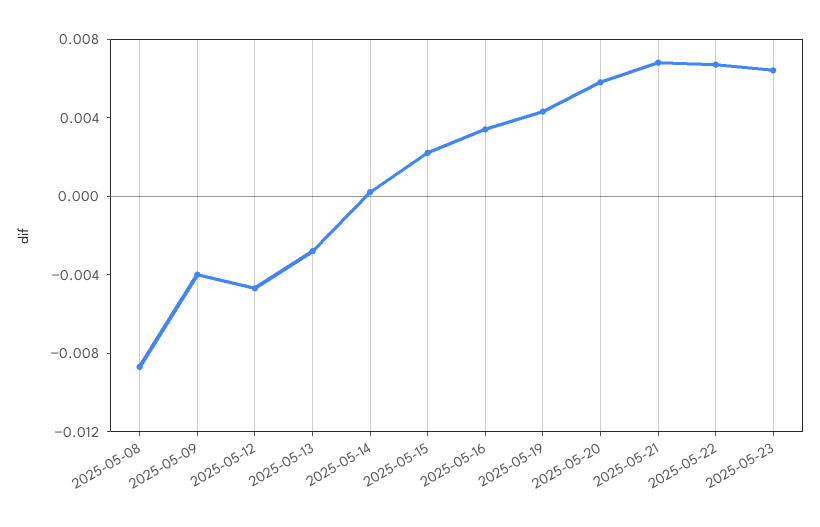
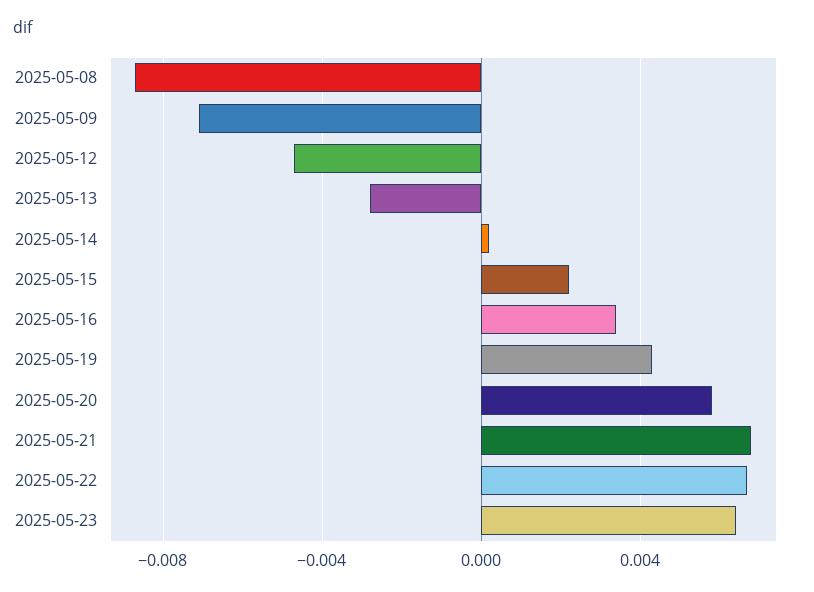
2025-05-09: -0.004 -> -0.007

